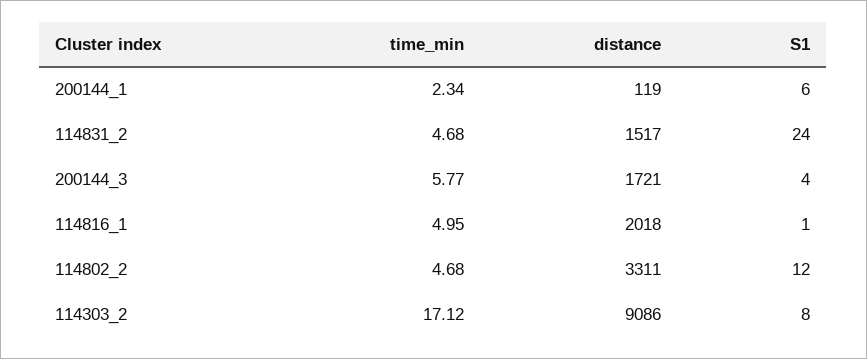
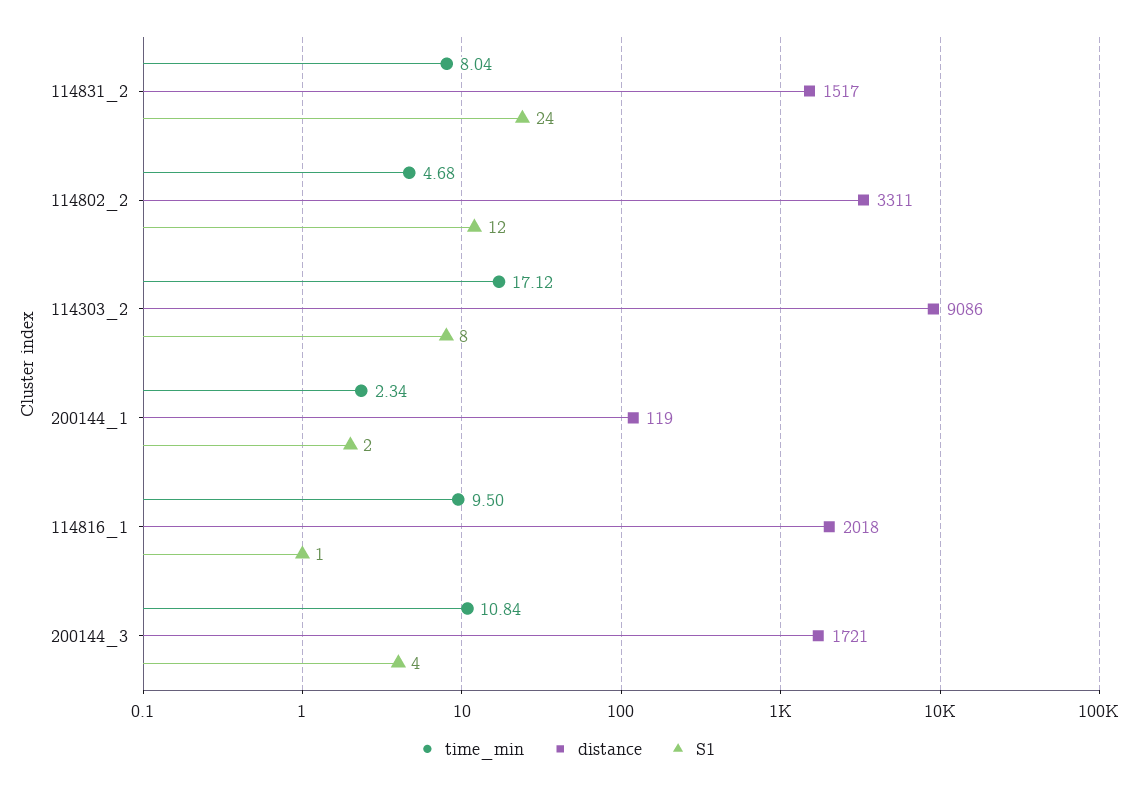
S1, 200144_1: 6 -> 2
time_min, 114831_2: 4.68 -> 8.04
time_min, 200144_3: 5.77 -> 10.84
time_min, 114816_1: 4.95 -> 9.5

